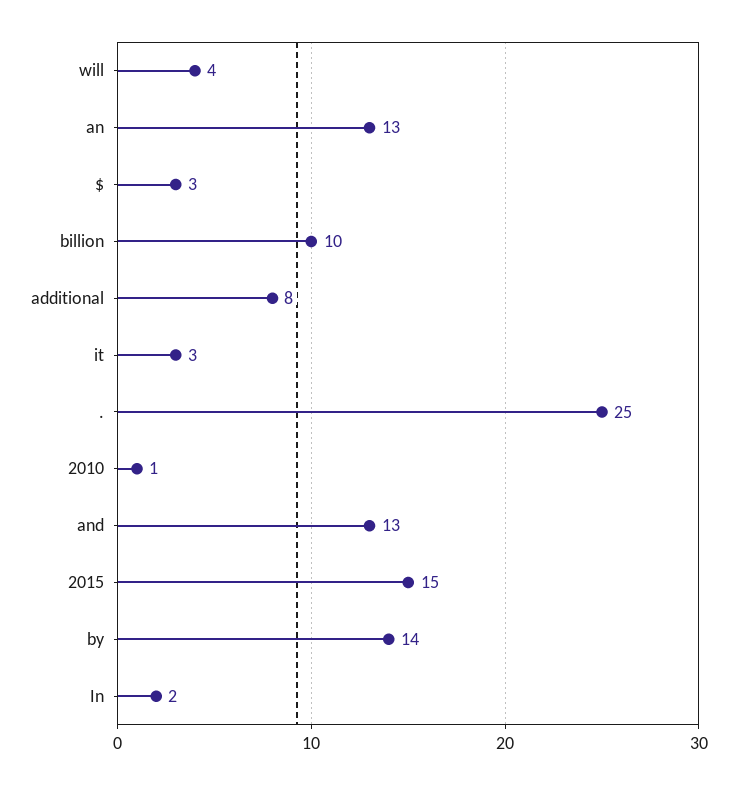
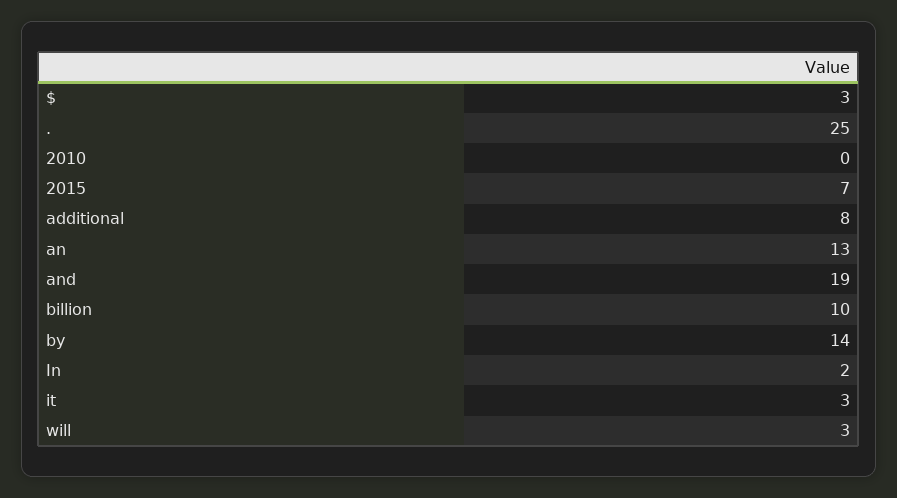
will: 4 -> 3
2010: 1 -> 0
and: 13 -> 19
2015: 15 -> 7

